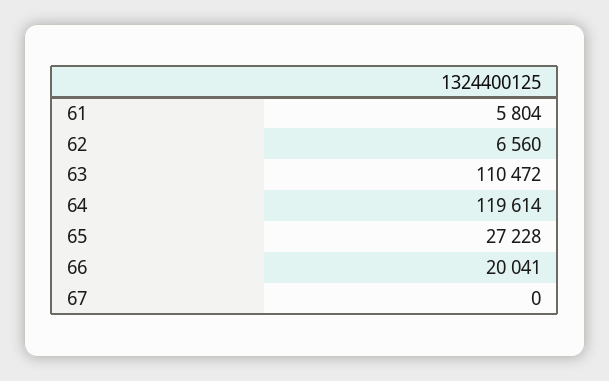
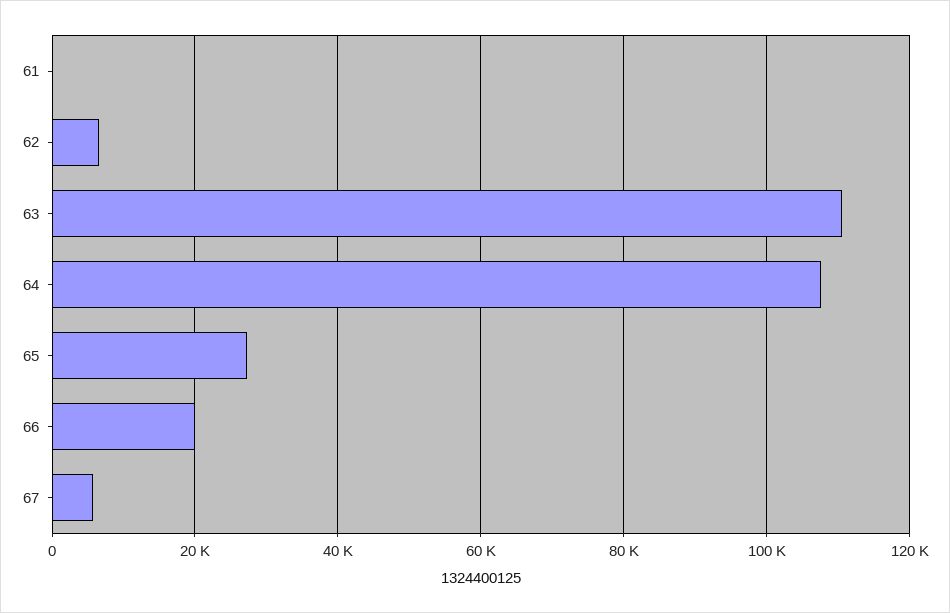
61: 5804 -> 0
64: 119614 -> 108000
67: 0 -> 6000

